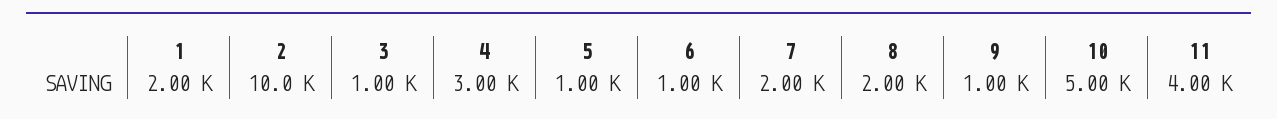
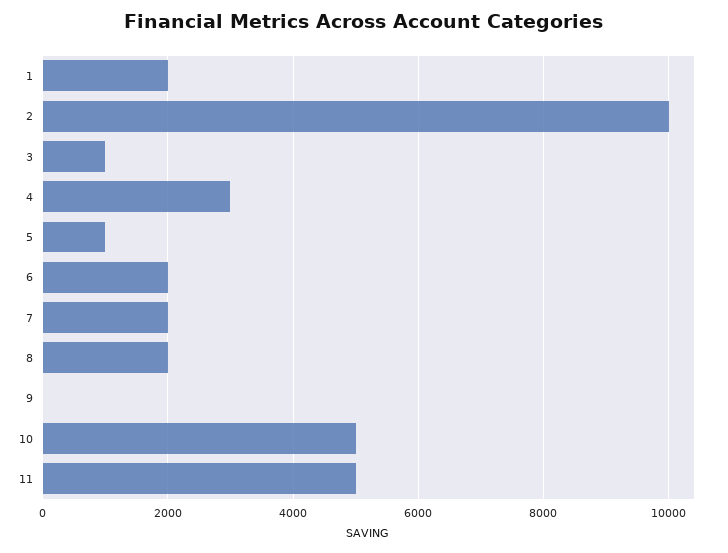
6: 1000 -> 2000
9: 1000 -> 0
11: 4000 -> 5000

